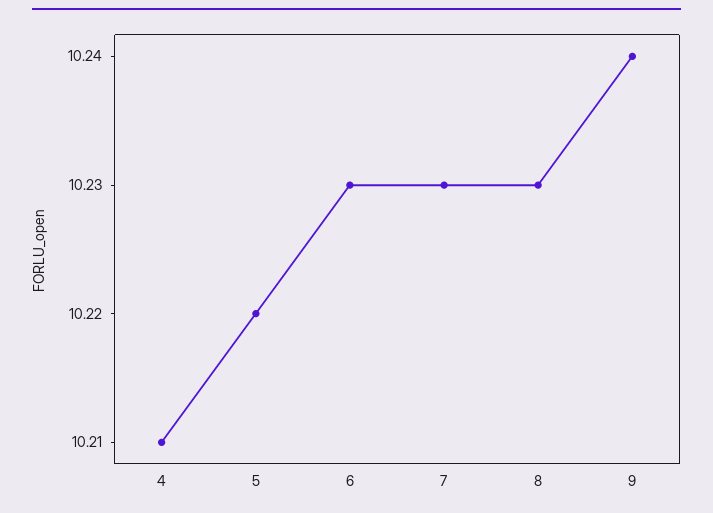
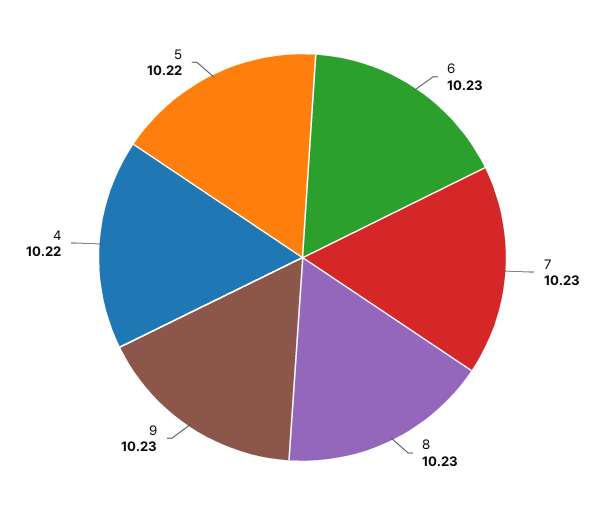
4: 10.21 -> 10.22
9: 10.24 -> 10.23

